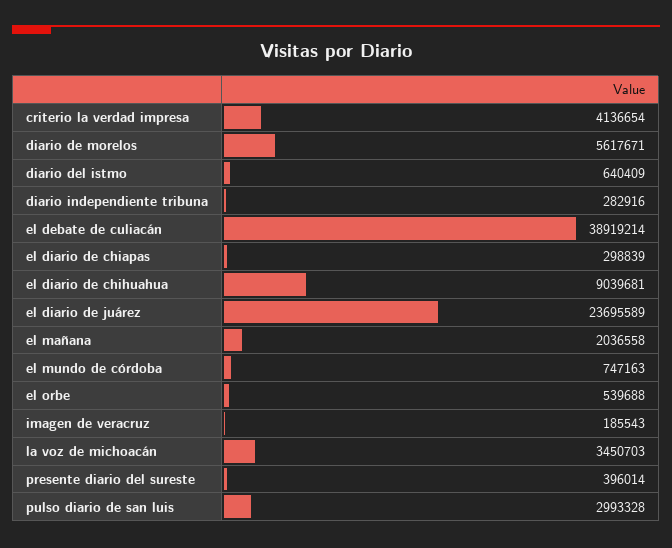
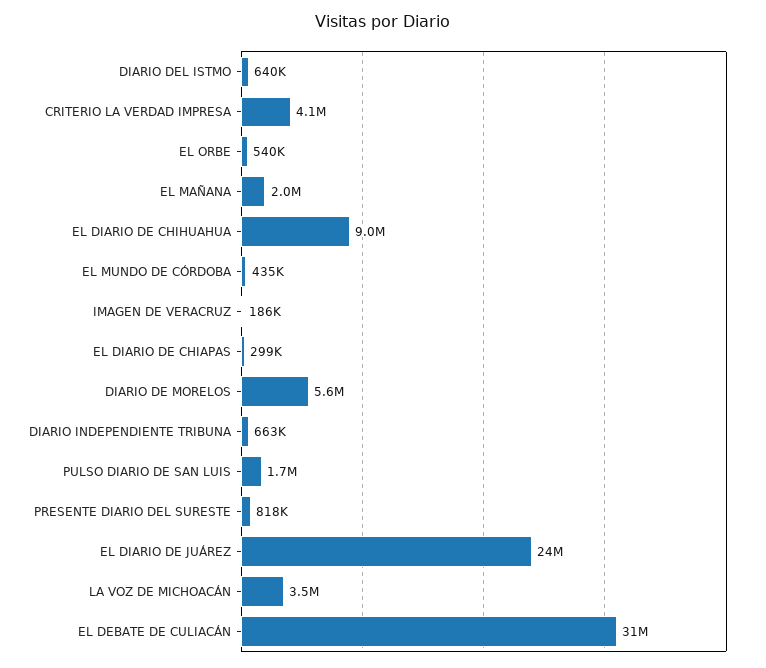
diario independiente tribuna: 282916 -> 663000
el debate de culiacán: 38919214 -> 31000000
el mundo de córdoba: 747163 -> 435000
presente diario del sureste: 396014 -> 818000
pulso diario de san luis: 2993328 -> 1700000

